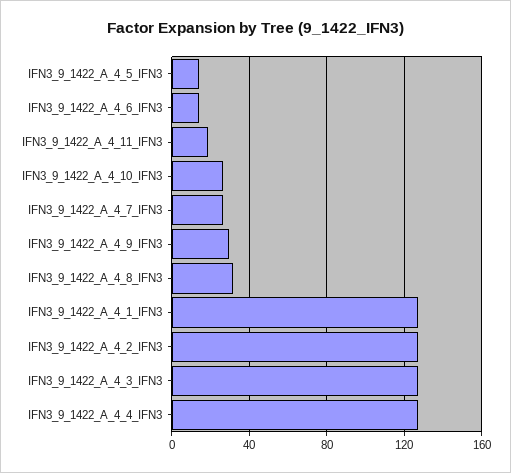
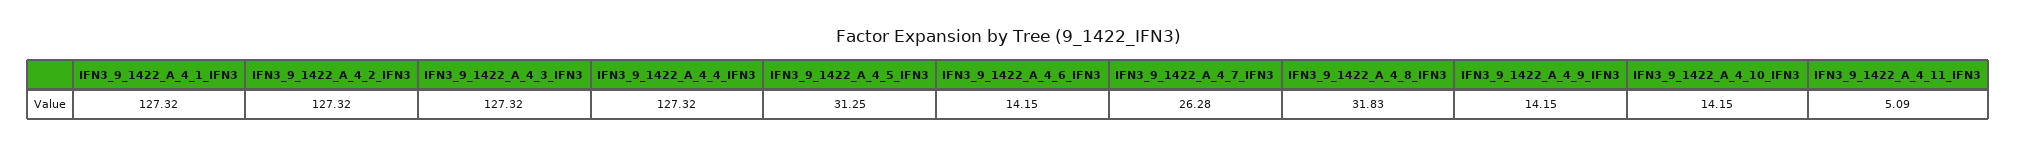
IFN3_9_1422_A_4_5_IFN3: 15 -> 31.25
IFN3_9_1422_A_4_11_IFN3: 20 -> 5.09
IFN3_9_1422_A_4_10_IFN3: 25 -> 14.15
IFN3_9_1422_A_4_9_IFN3: 30 -> 14.15

